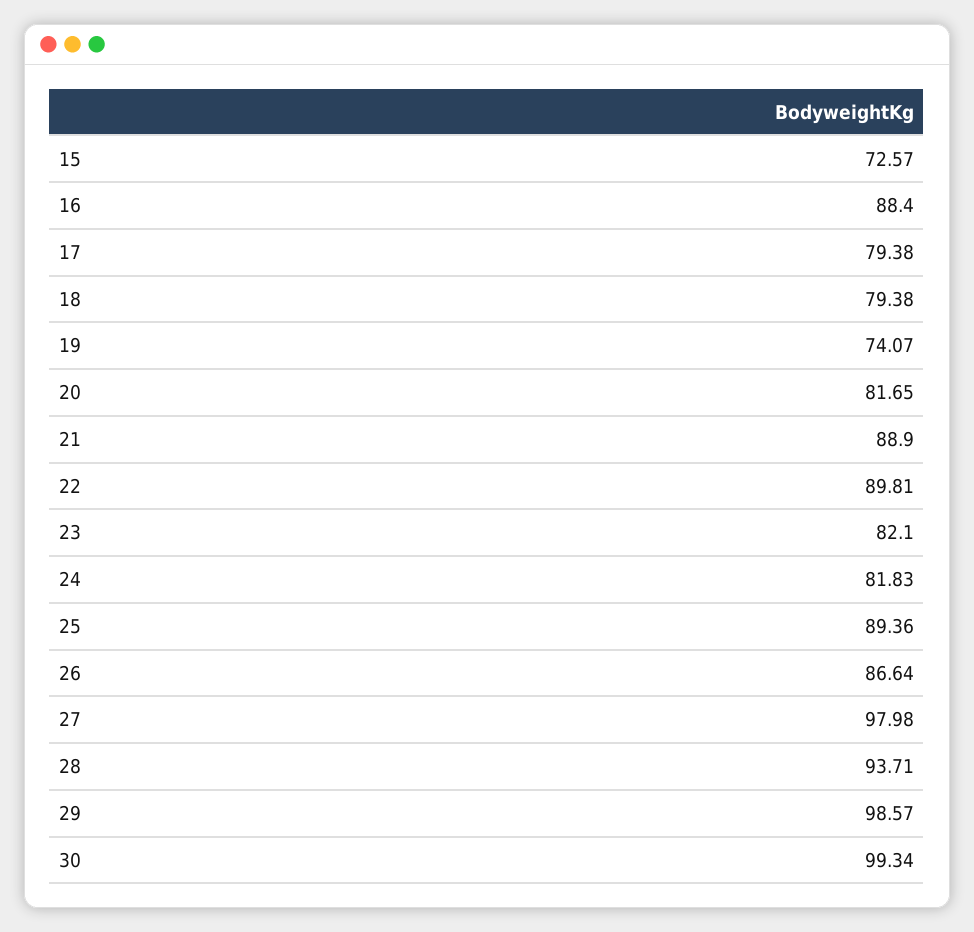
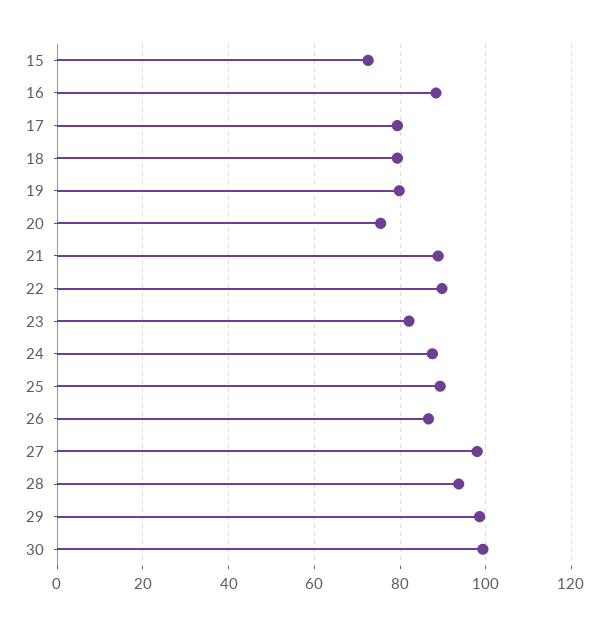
19: 74.07 -> 80
20: 81.65 -> 76
24: 81.83 -> 88

